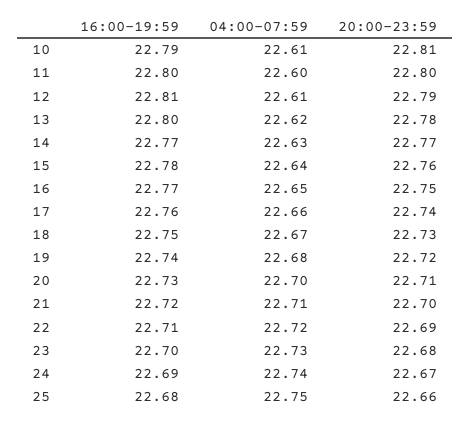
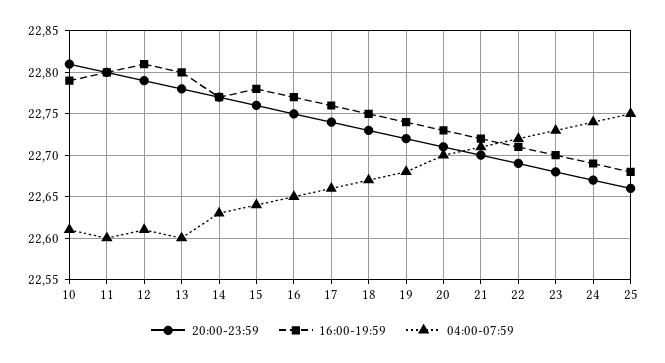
04:00-07:59, 13: 22.62 -> 22.6

